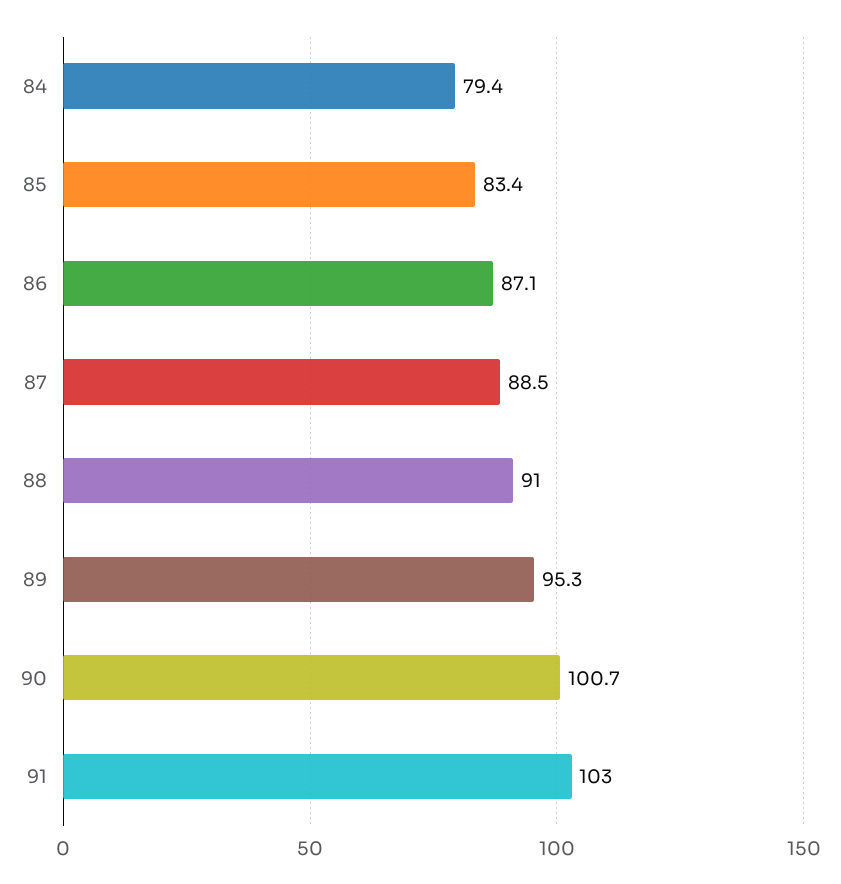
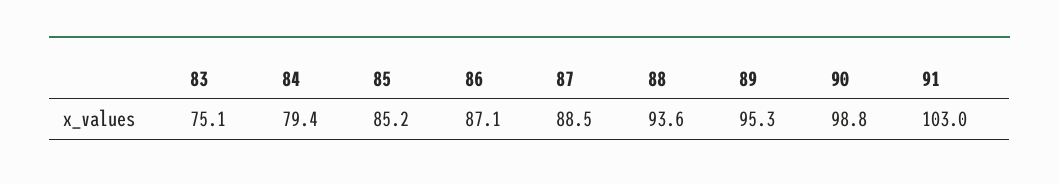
85: 83.4 -> 85.2
88: 91 -> 93.6
90: 100.7 -> 98.8
83: none -> 75.1

